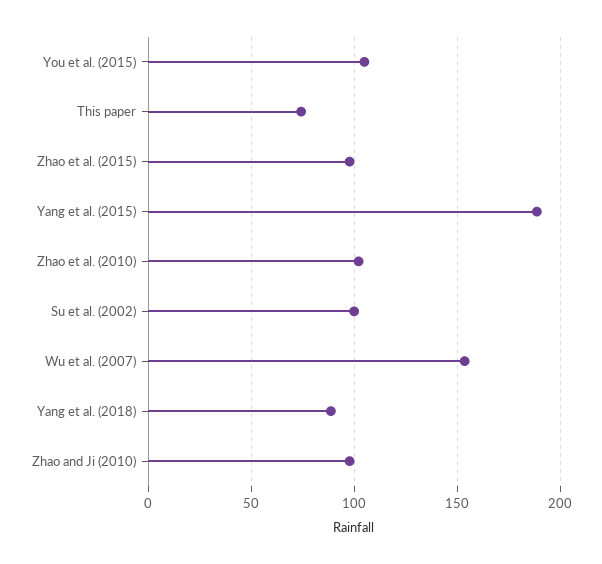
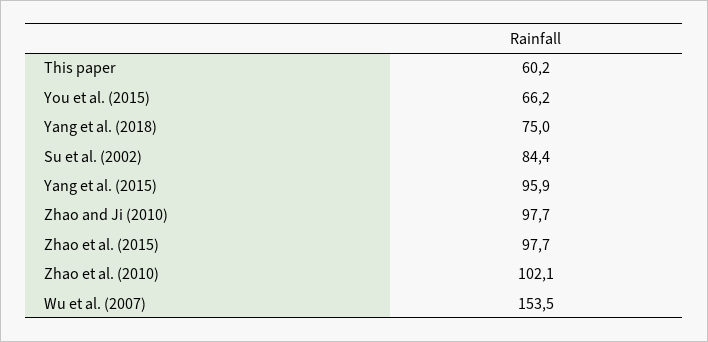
You et al. (2015): 105 -> 66.2
This paper: 75 -> 60.2
Yang et al. (2015): 190 -> 95.9
Su et al. (2002): 100 -> 84.4
Yang et al. (2018): 90 -> 75

